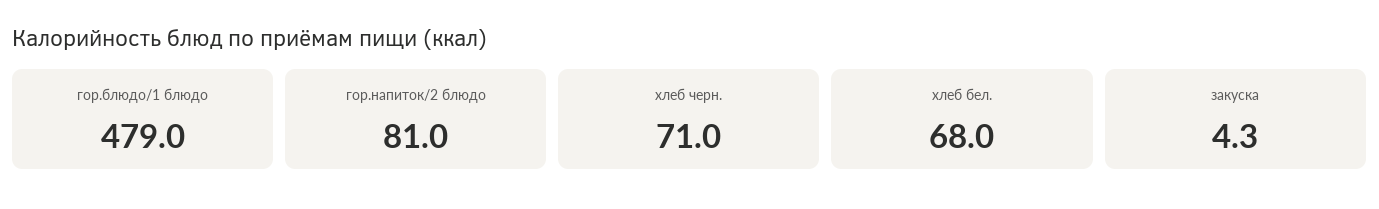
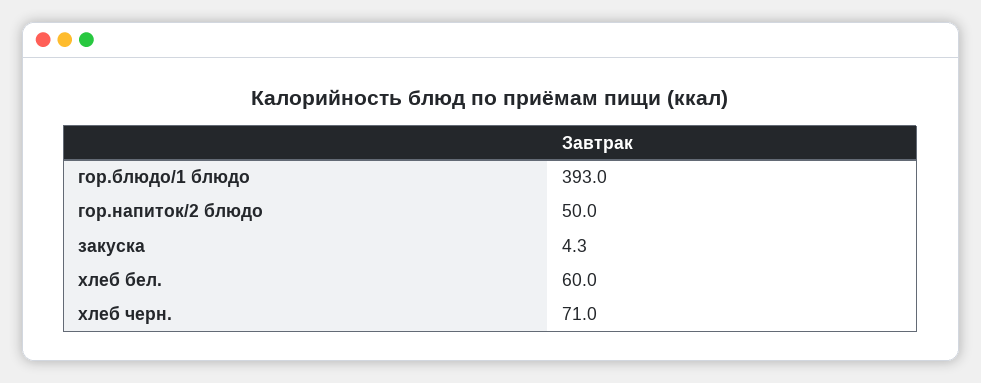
гор.блюдо/1 блюдо: 479 -> 393
гор.напиток/2 блюдо: 81 -> 50
хлеб бел.: 68 -> 60

